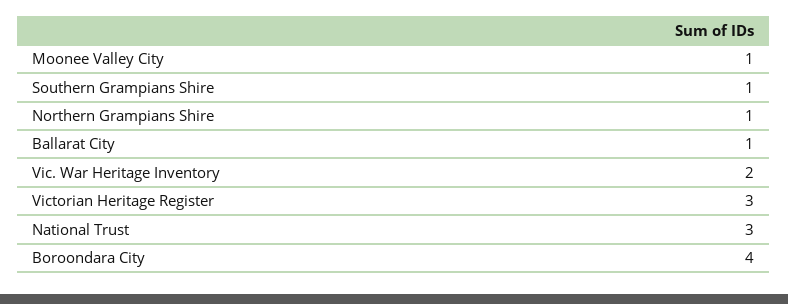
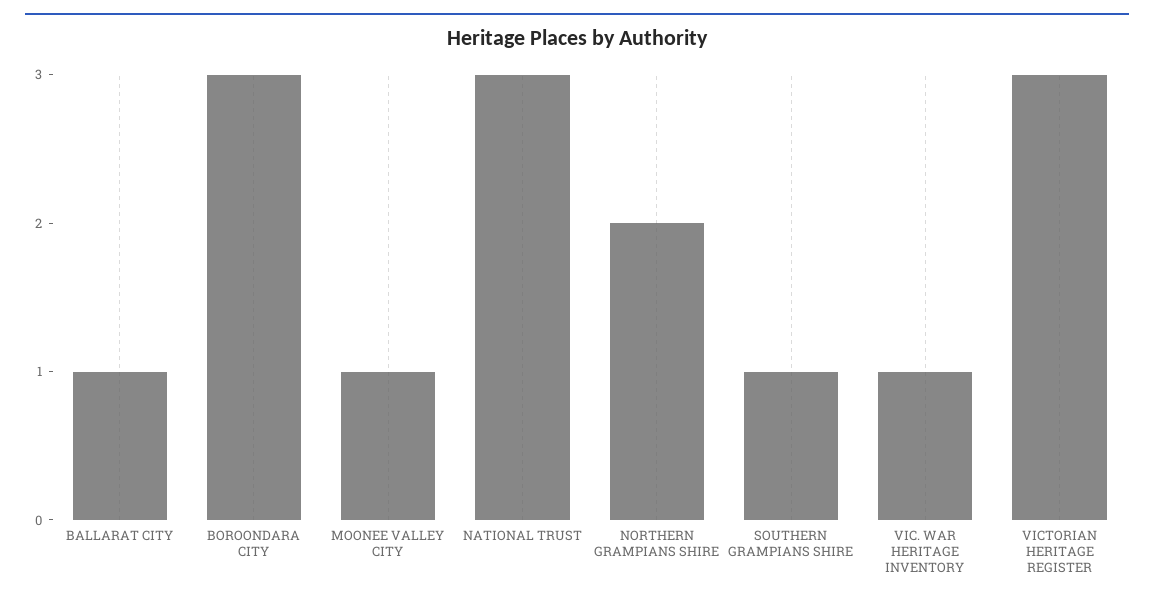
Northern Grampians Shire: 1 -> 2
Vic. War Heritage Inventory: 2 -> 1
Boroondara City: 4 -> 3

